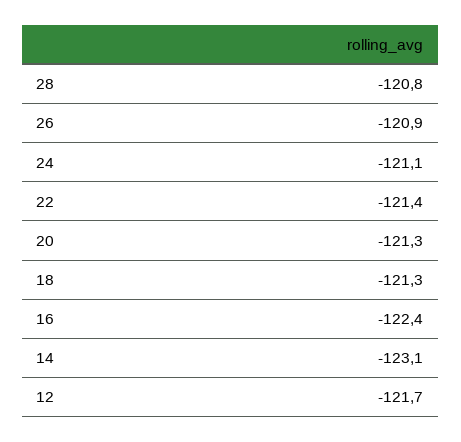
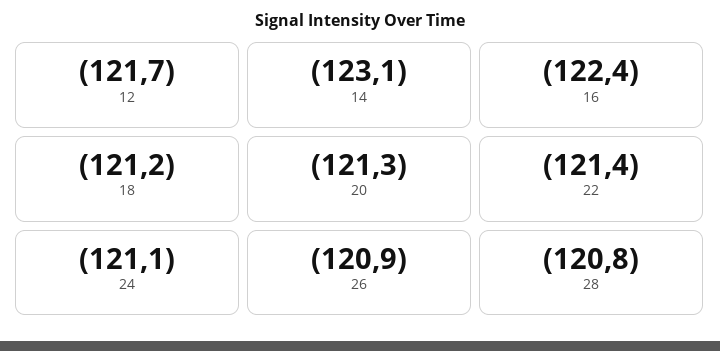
18: -121.3 -> -121.2

